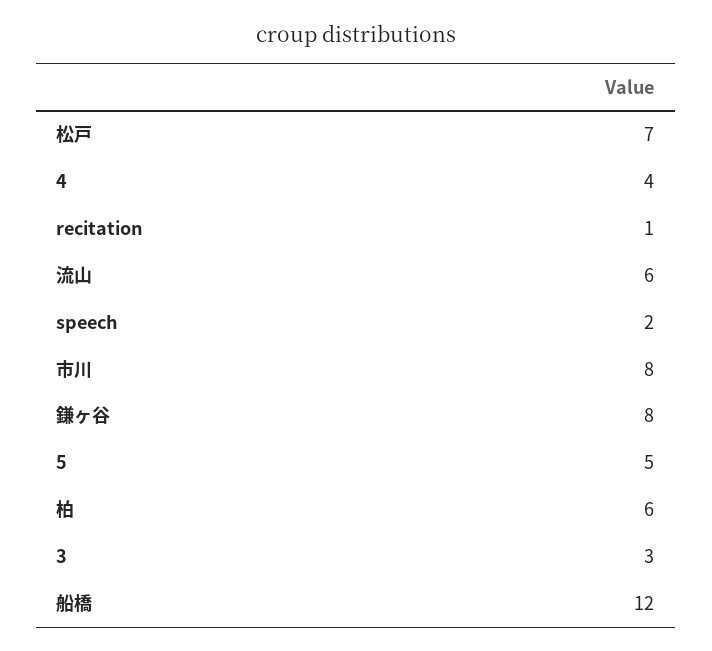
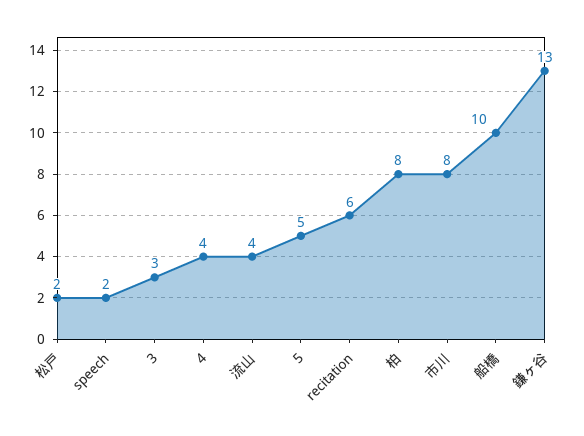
松戸: 7 -> 2
recitation: 1 -> 6
流山: 6 -> 4
鎌ヶ谷: 8 -> 13
柏: 6 -> 8
船橋: 12 -> 10

